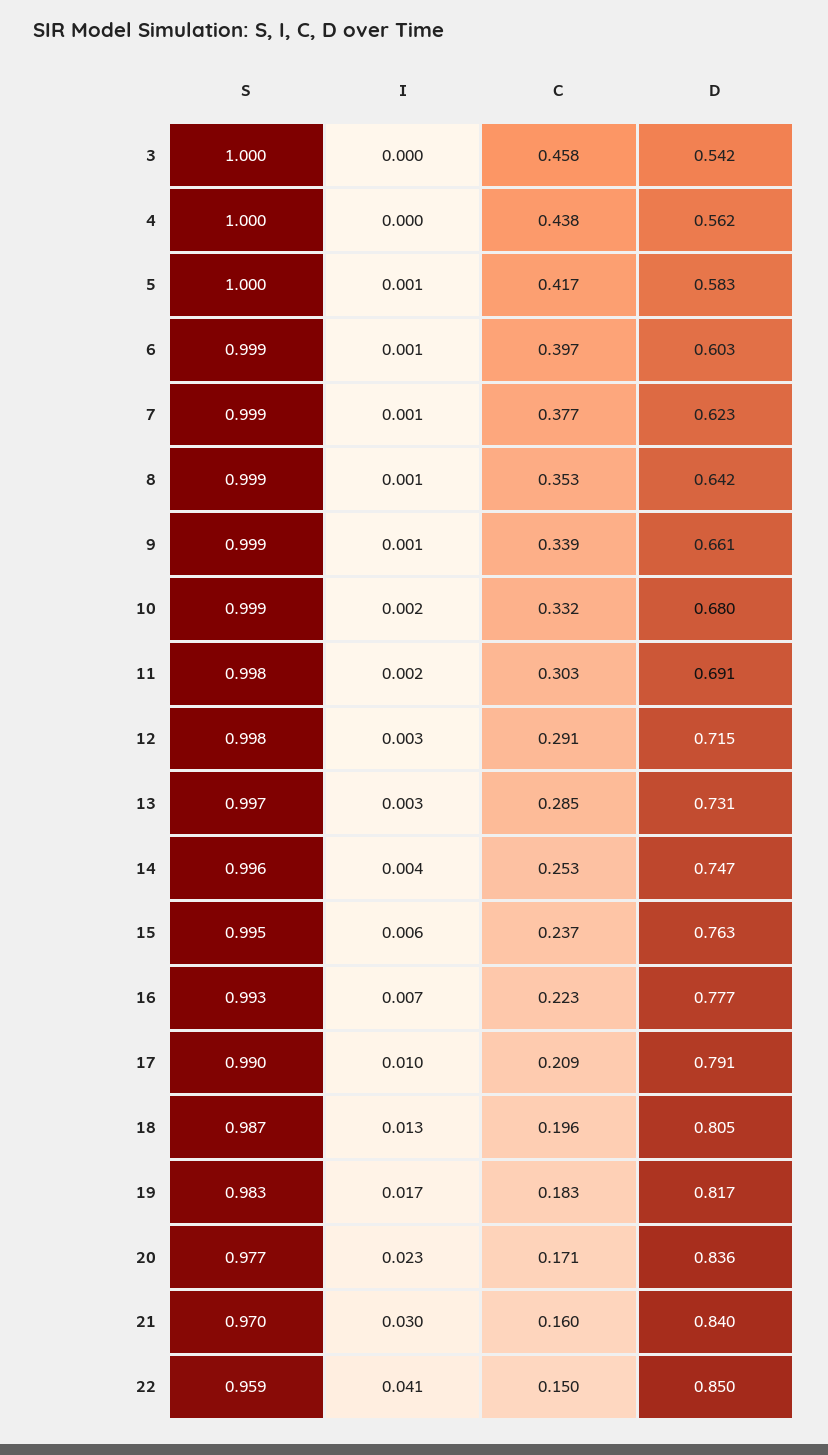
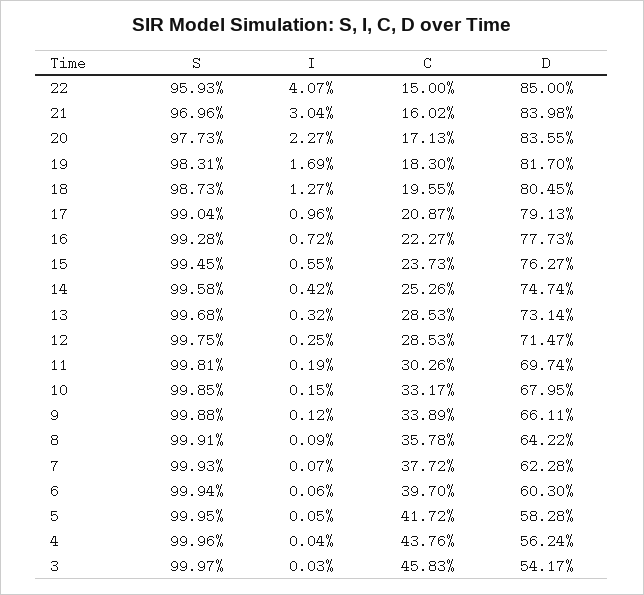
C, 8: 0.353 -> 0.3578
D, 11: 0.691 -> 0.6974
C, 12: 0.291 -> 0.2853

